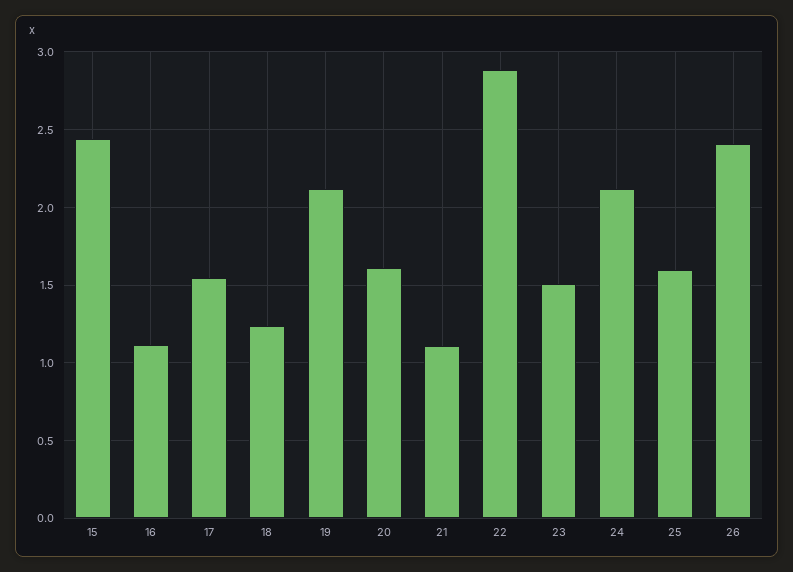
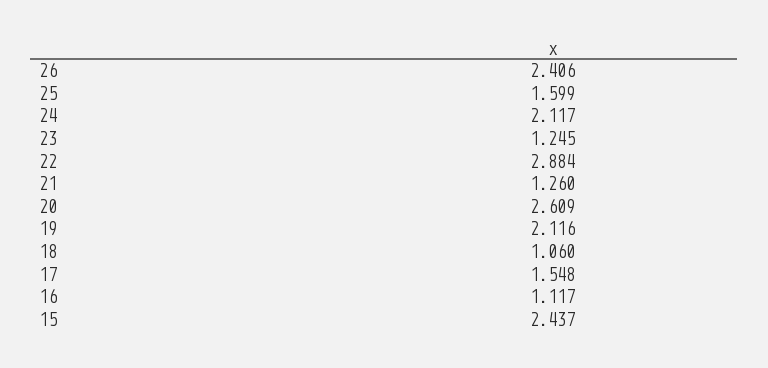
18: 1.25 -> 1.06
20: 1.6 -> 2.609
21: 1.1 -> 1.26
23: 1.5 -> 1.245

